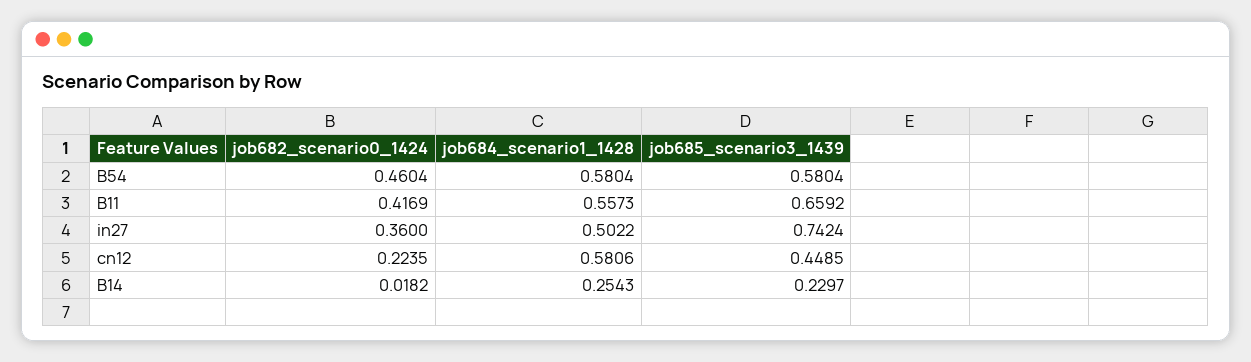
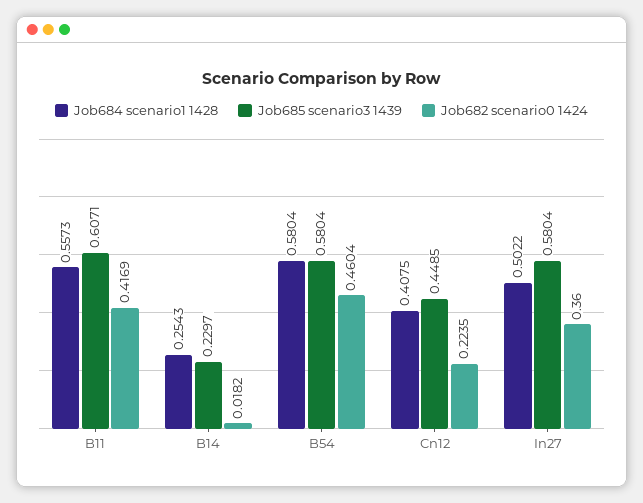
job685_scenario3_1439, B11: 0.6592 -> 0.6071
job685_scenario3_1439, in27: 0.7424 -> 0.5804
job684_scenario1_1428, cn12: 0.5806 -> 0.4075

